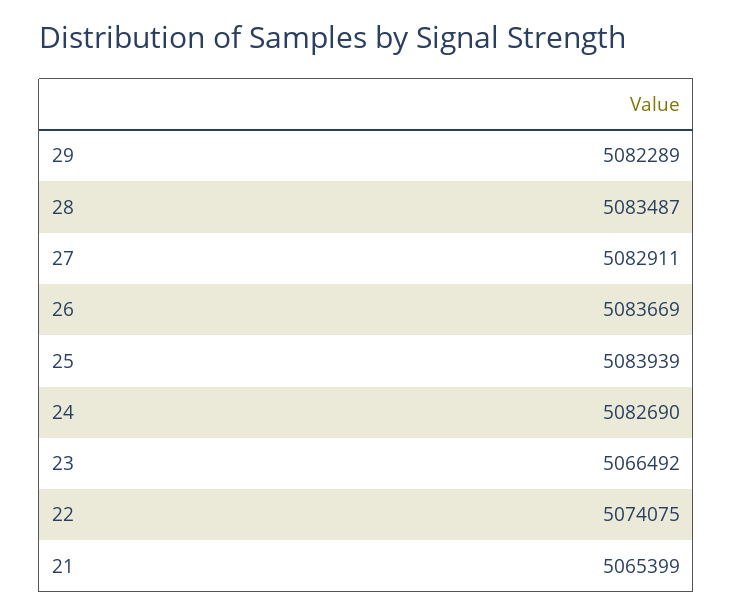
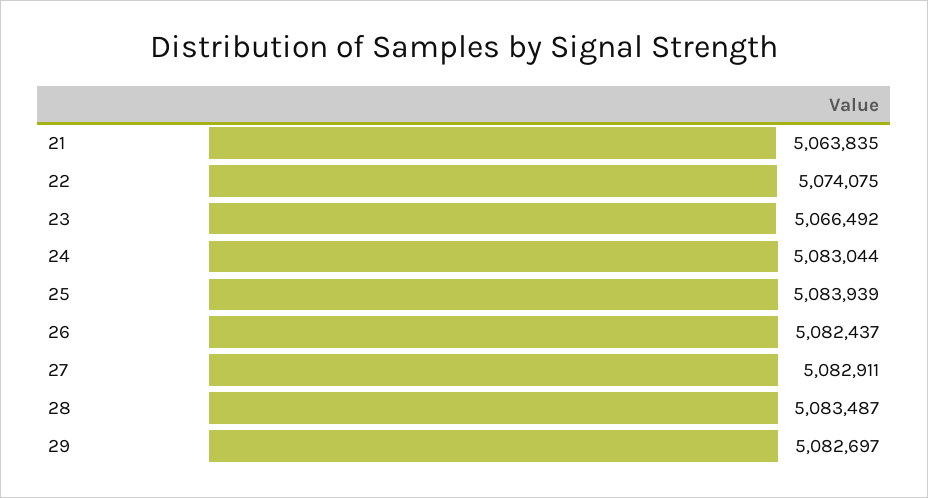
29: 5082289 -> 5082697
26: 5083669 -> 5082437
24: 5082690 -> 5083044
21: 5065399 -> 5063835

